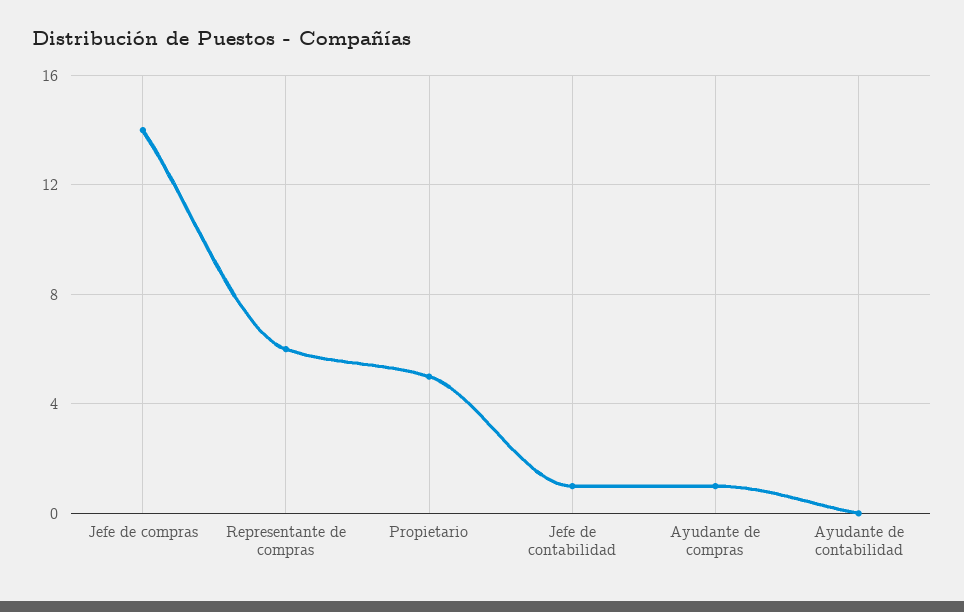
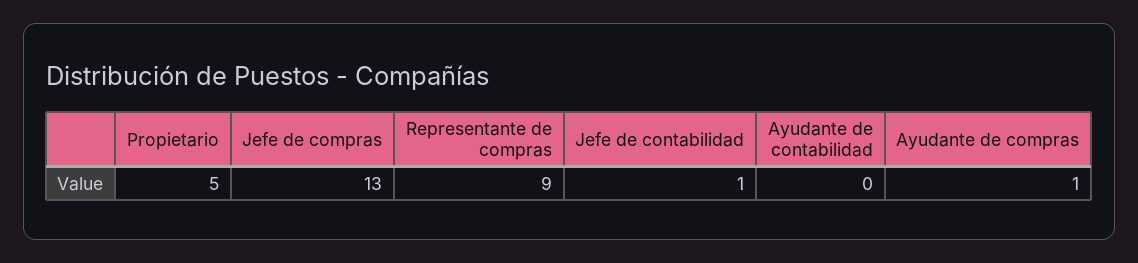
Jefe de compras: 14 -> 13
Representante de compras: 6 -> 9

